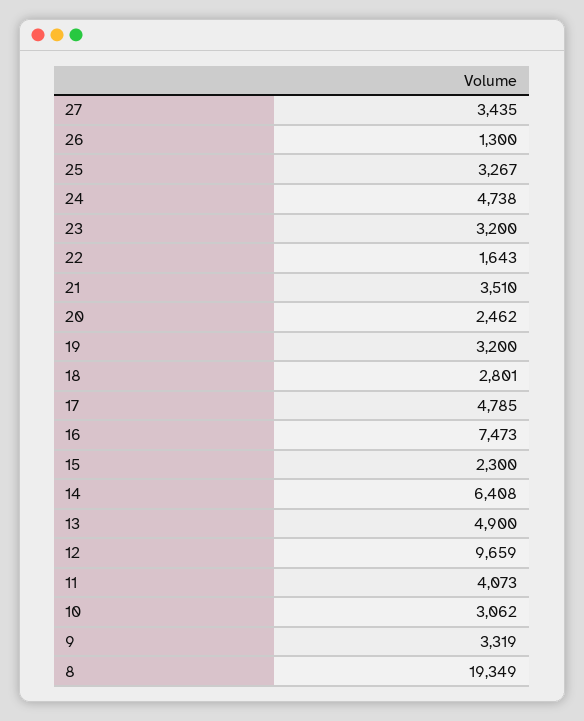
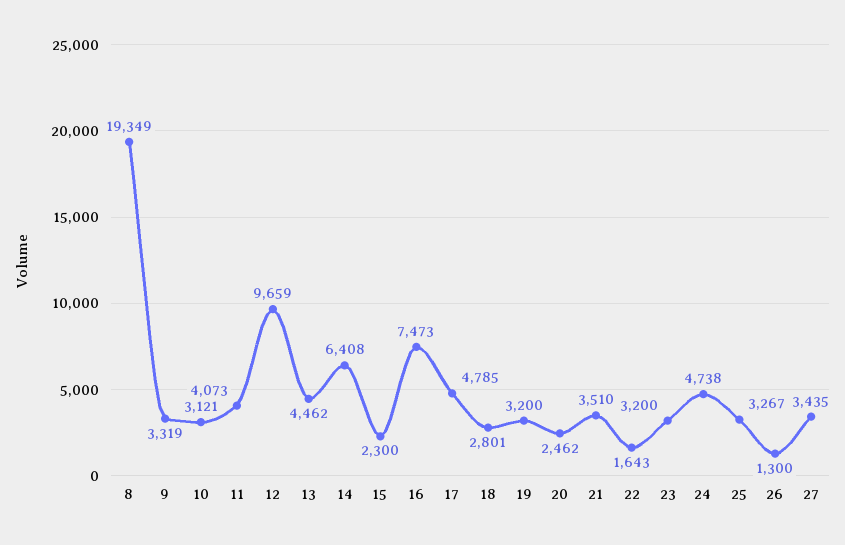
13: 4900 -> 4462
10: 3062 -> 3121

